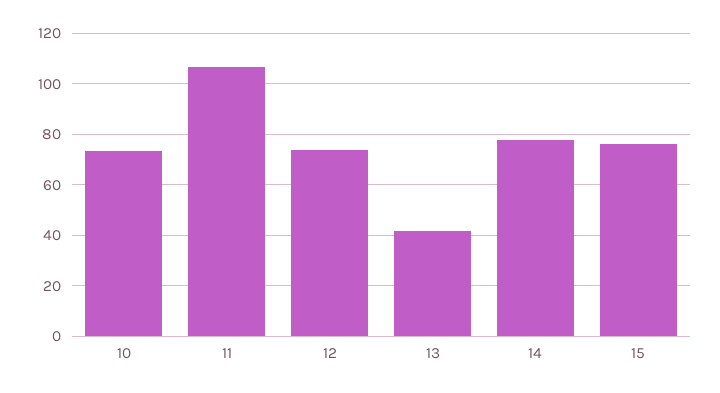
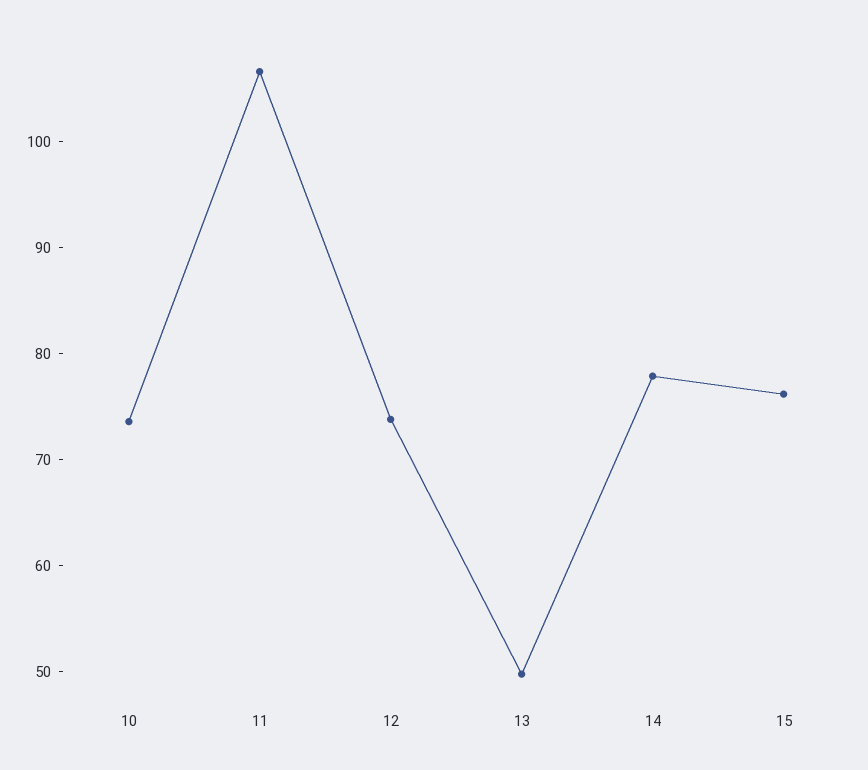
13: 42.5 -> 50

